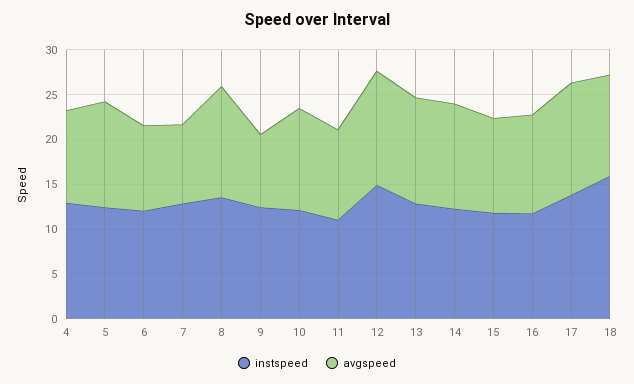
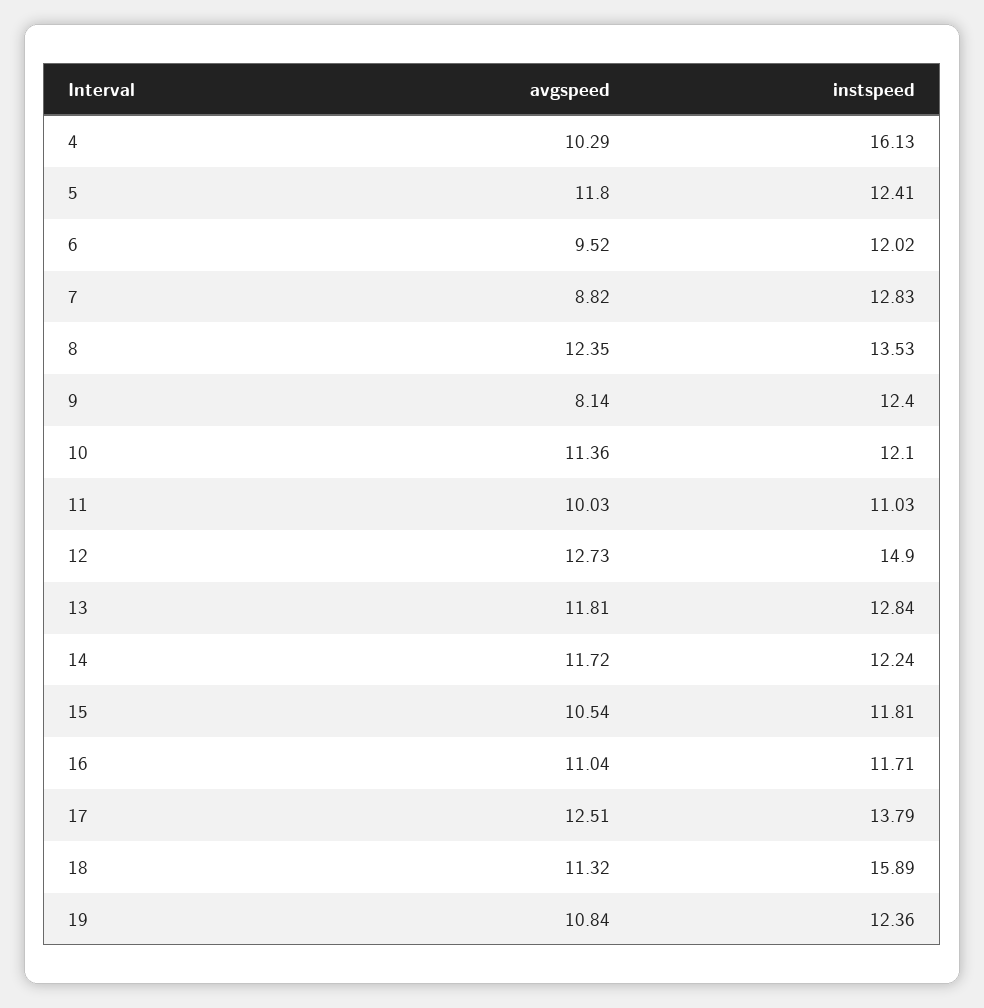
instspeed, 4: 13 -> 16.13
avgspeed, 19: none -> 10.84
instspeed, 19: none -> 12.36

